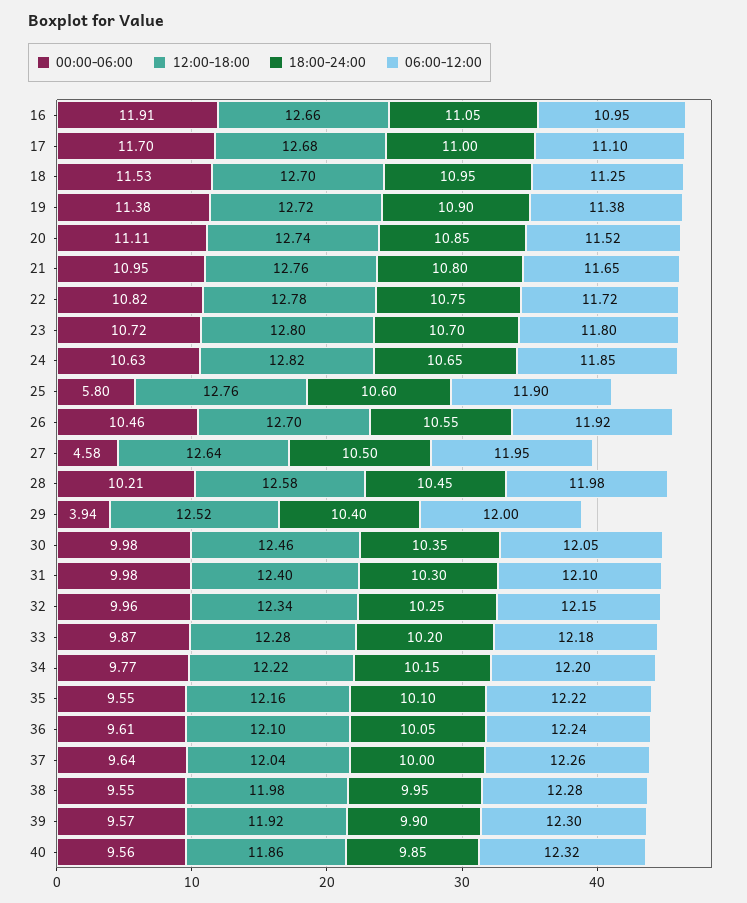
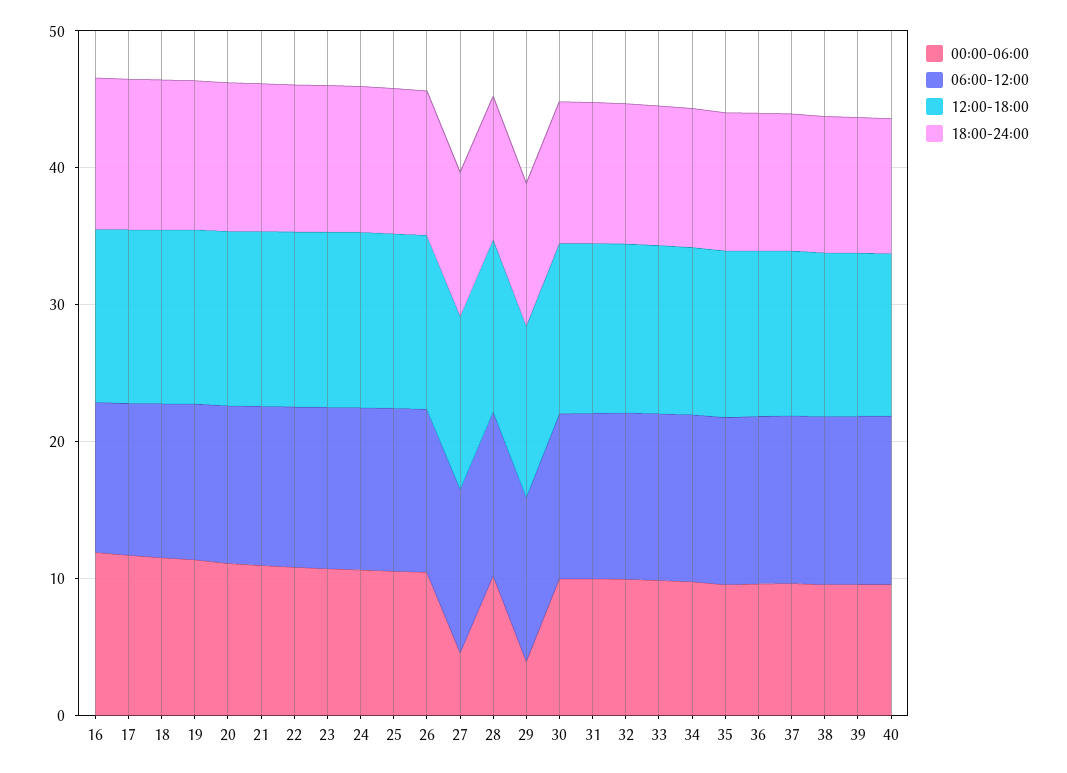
00:00-06:00, 25: 5.8 -> 10

